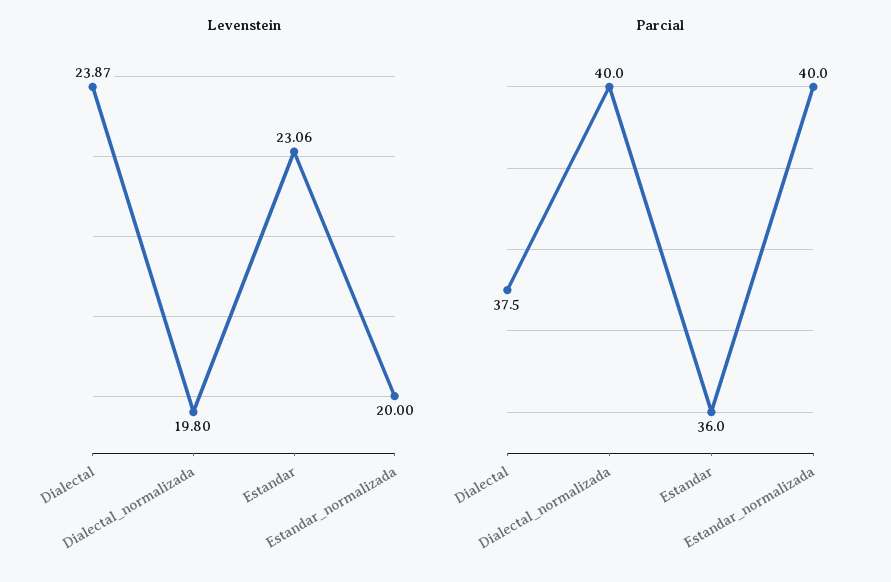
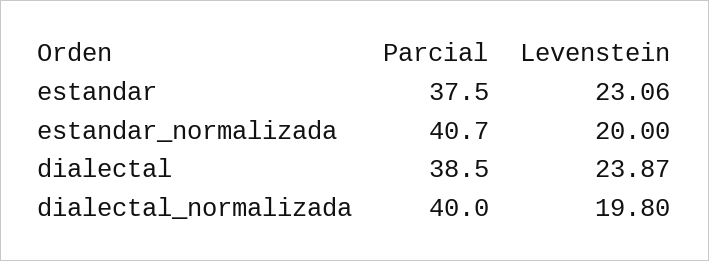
Parcial, Dialectal: 37.5 -> 38.5
Parcial, Estandar: 36 -> 37.5
Parcial, Estandar_normalizada: 40 -> 40.7

